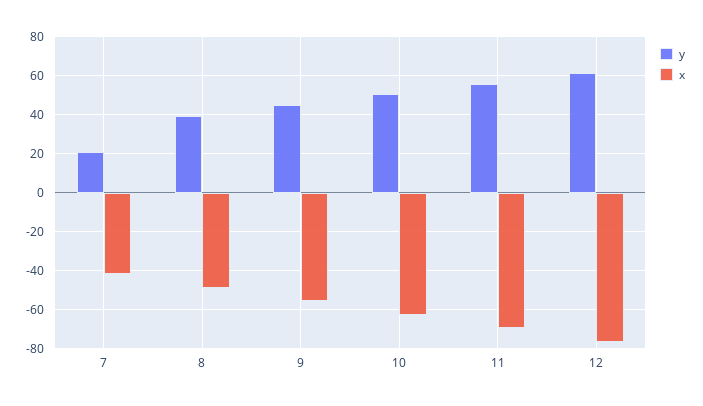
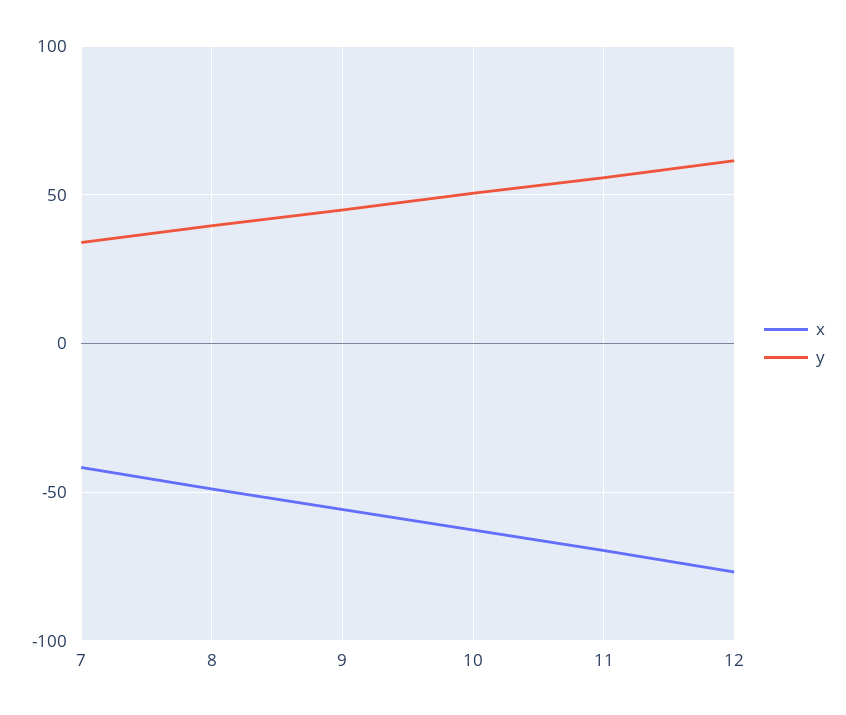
y, 7: 20 -> 35

